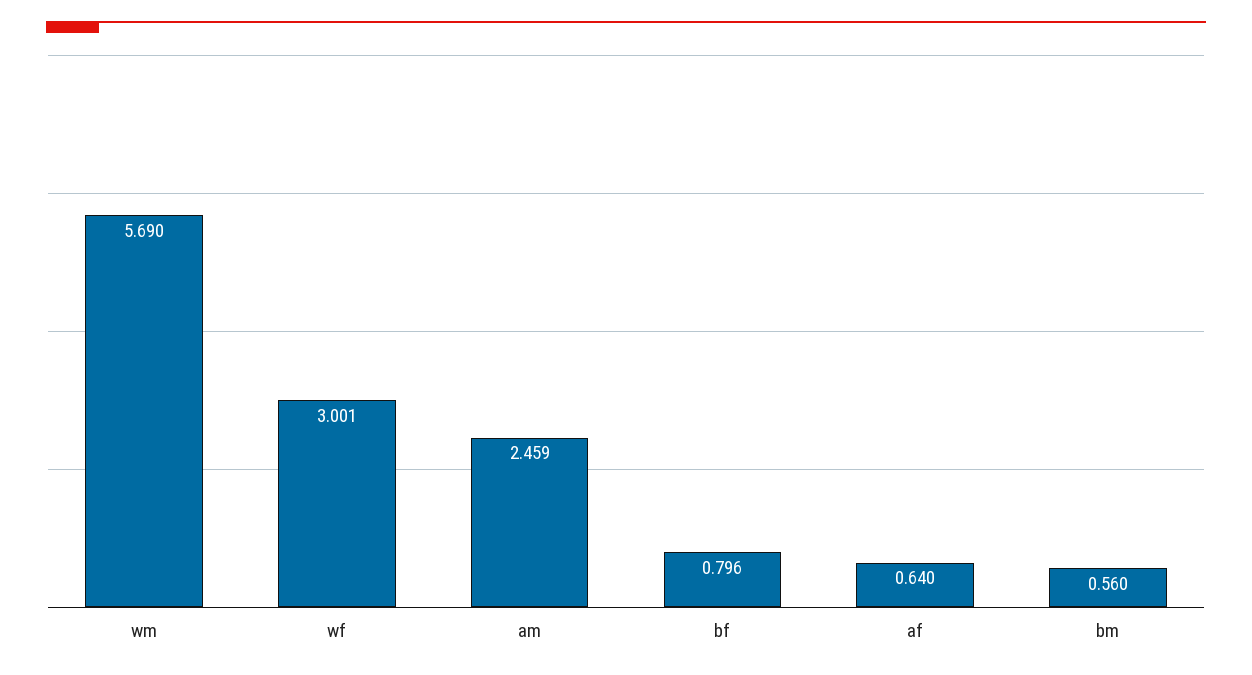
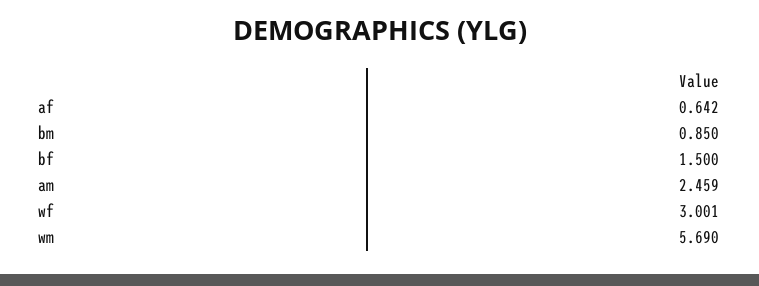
bf: 0.796 -> 1.5
af: 0.64 -> 0.642
bm: 0.56 -> 0.85

